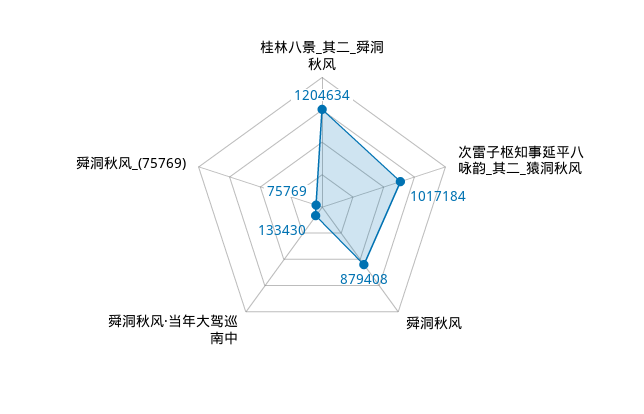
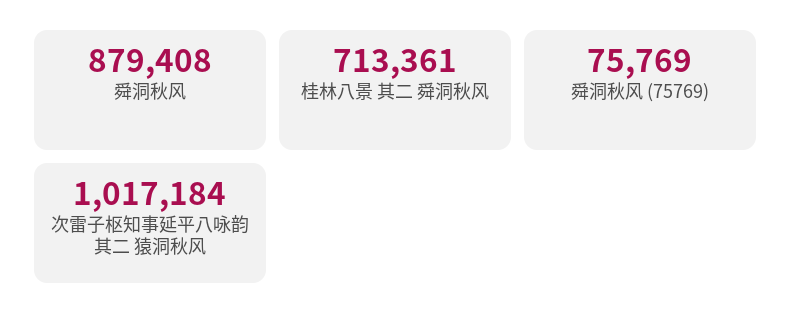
桂林八景_其二_舜洞秋风: 1204634 -> 713361
舜洞秋风·当年大驾巡南中: 133430 -> none

